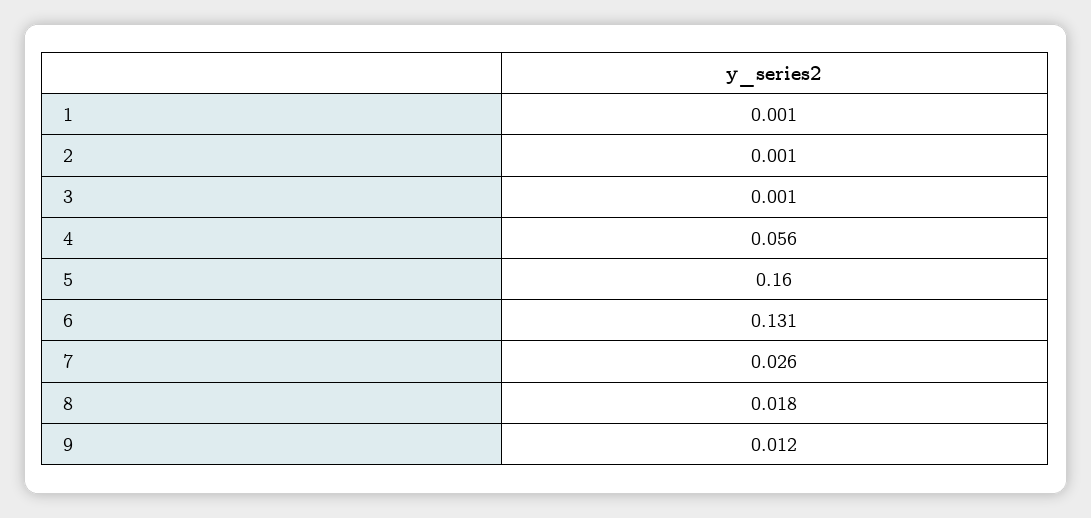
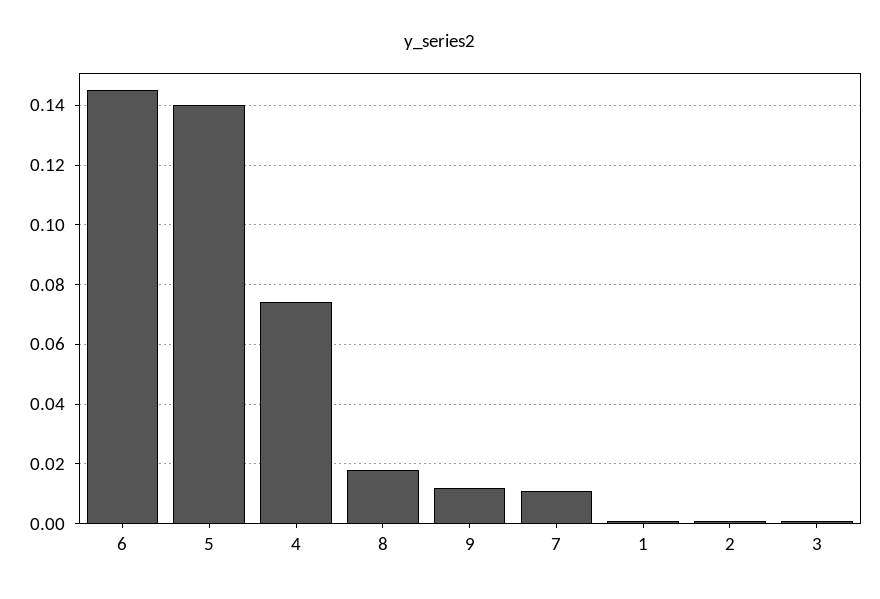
4: 0.056 -> 0.075
5: 0.16 -> 0.14
6: 0.131 -> 0.145
7: 0.026 -> 0.01

